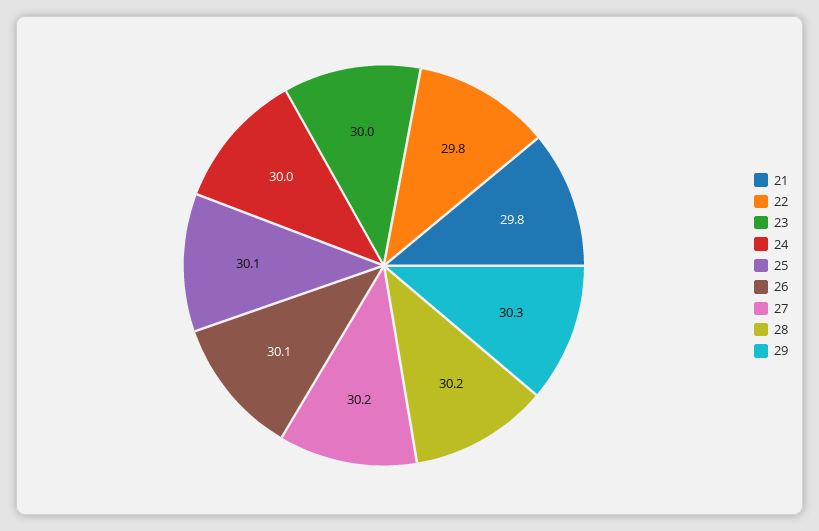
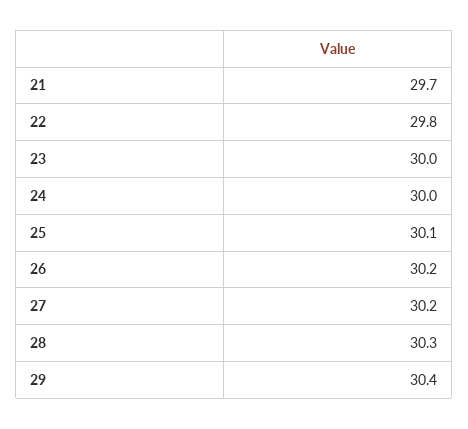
21: 29.8 -> 29.7
26: 30.1 -> 30.2
28: 30.2 -> 30.3
29: 30.3 -> 30.4

